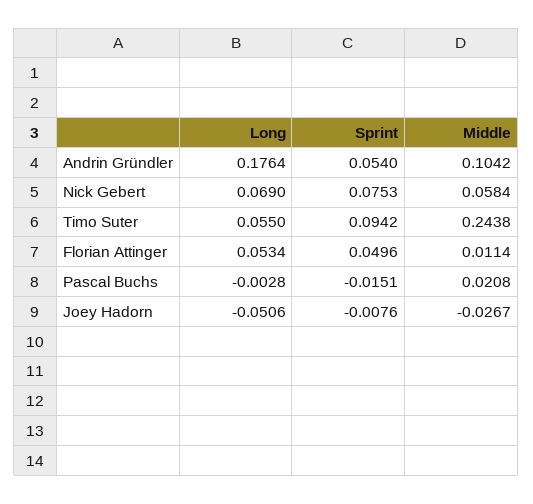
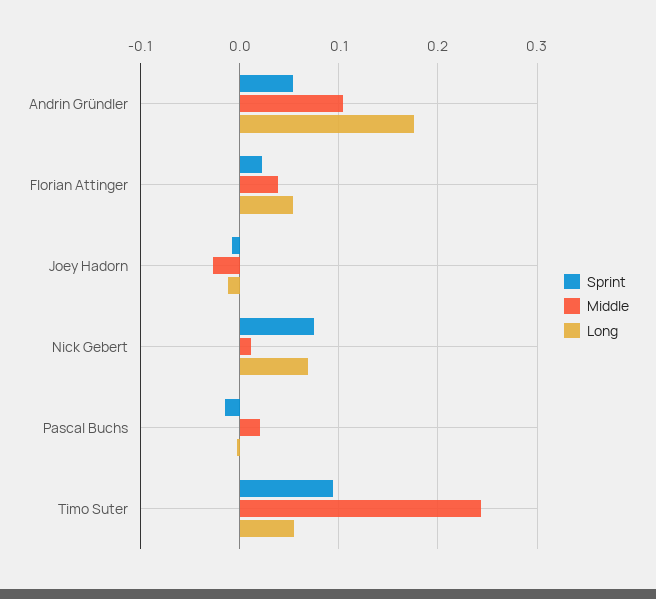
Middle, Nick Gebert: 0.0584 -> 0.01
Sprint, Florian Attinger: 0.0496 -> 0.02
Middle, Florian Attinger: 0.0114 -> 0.04
Long, Joey Hadorn: -0.0506 -> -0.01

